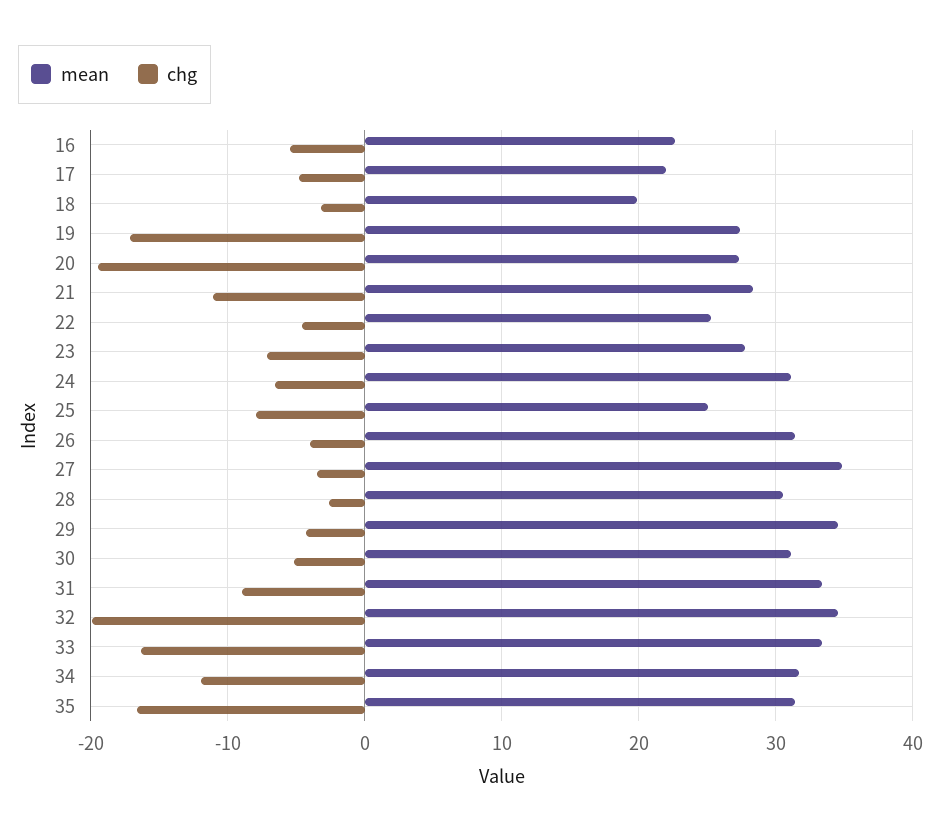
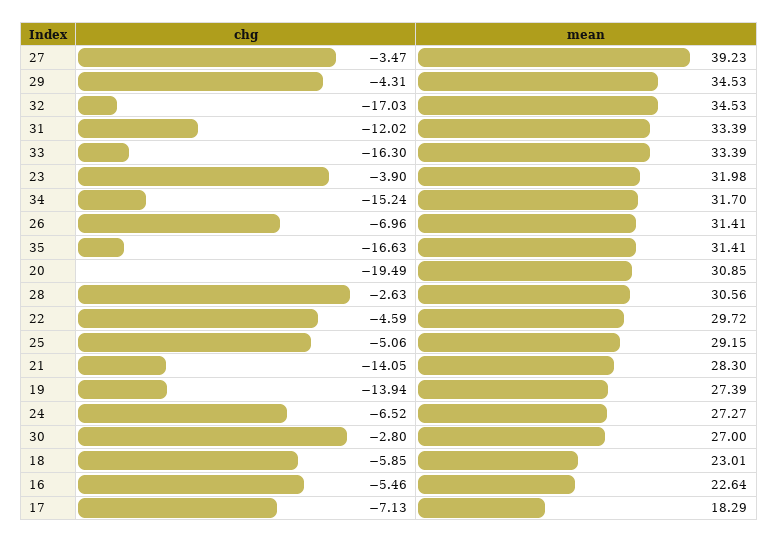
mean, 17: 22 -> 18.29
chg, 17: -5 -> -7.13
mean, 18: 20 -> 23.01
chg, 18: -3 -> -5.85
chg, 19: -17 -> -13.94
mean, 20: 27 -> 30.85
chg, 21: -11 -> -14.05
mean, 22: 25 -> 29.72
mean, 23: 28 -> 31.98
chg, 23: -7 -> -3.9
mean, 24: 31 -> 27.27
mean, 25: 25 -> 29.15
chg, 25: -8 -> -5.06
chg, 26: -4 -> -6.96
mean, 27: 35 -> 39.23
mean, 30: 31 -> 27
chg, 30: -5 -> -2.8
chg, 31: -9 -> -12.02
chg, 32: -20 -> -17.03
chg, 34: -12 -> -15.24

